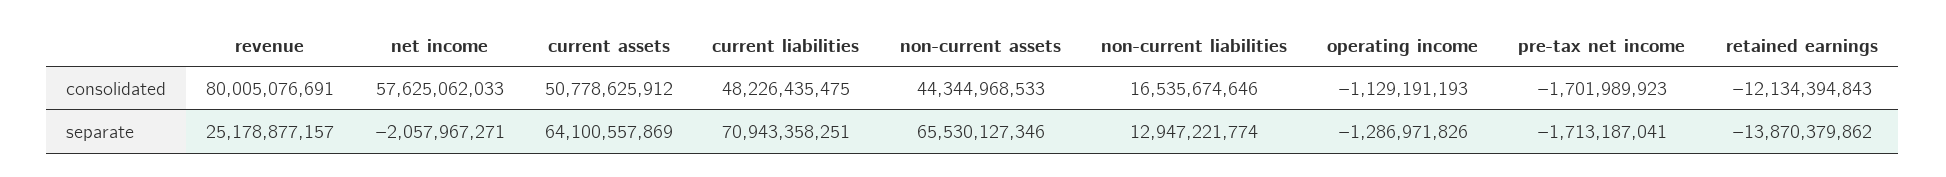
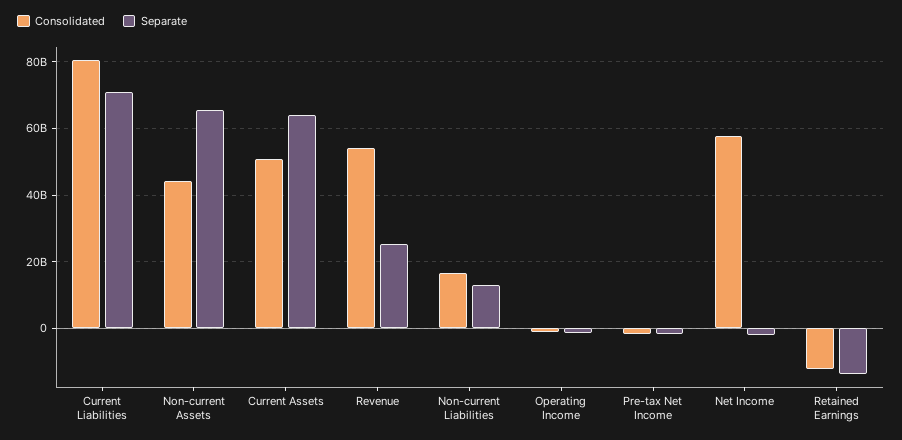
consolidated, revenue: 80005076691 -> 54000000000
consolidated, current liabilities: 48226435475 -> 80000000000

